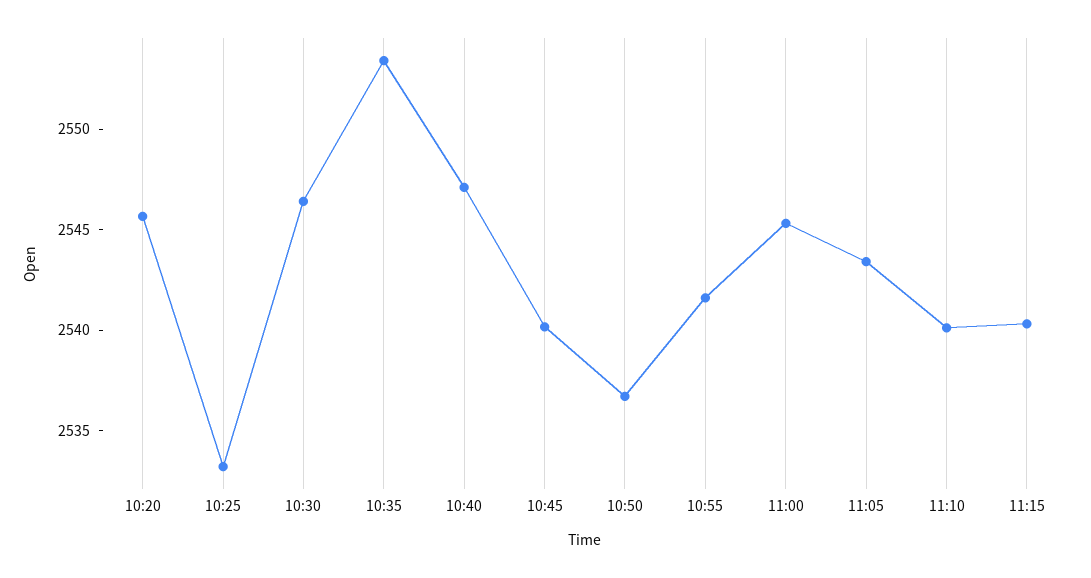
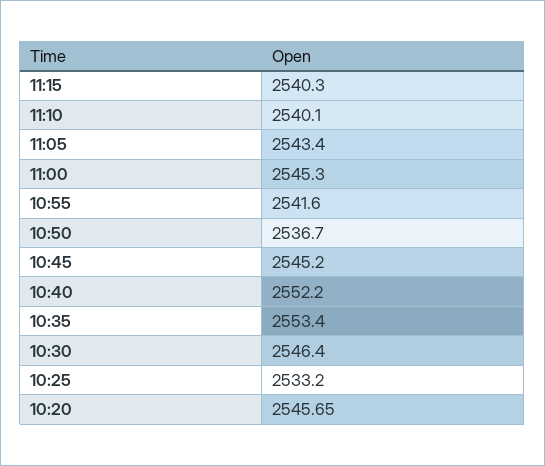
10:40: 2547 -> 2552.2
10:45: 2540 -> 2545.2

